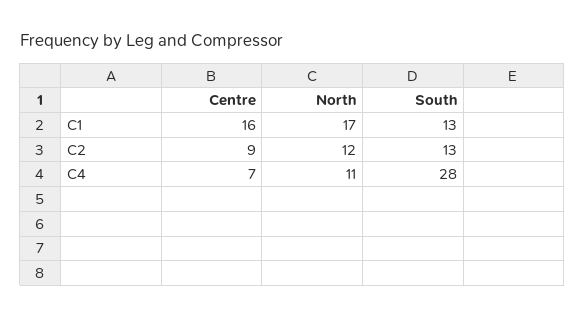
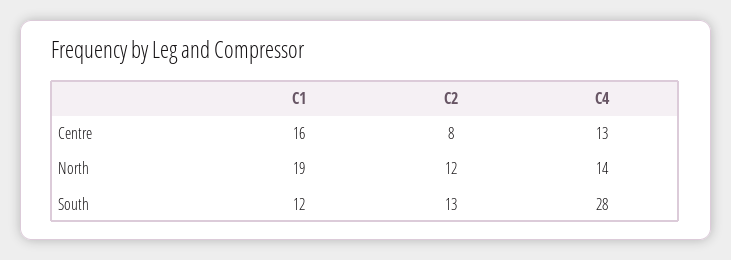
North, C1: 17 -> 19
South, C1: 13 -> 12
Centre, C2: 9 -> 8
Centre, C4: 7 -> 13
North, C4: 11 -> 14

